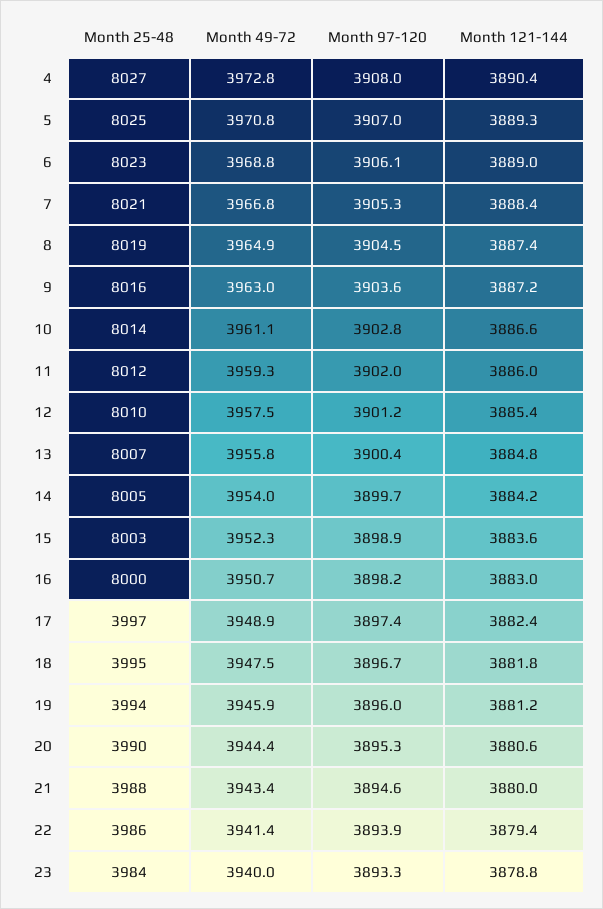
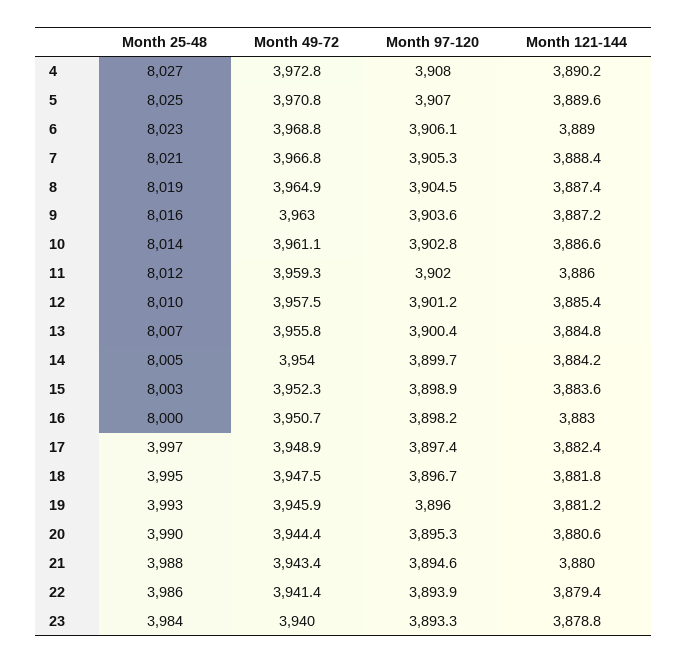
Month 121-144, 4: 3890.4 -> 3890.2
Month 121-144, 5: 3889.3 -> 3889.6
Month 25-48, 19: 3994 -> 3993

